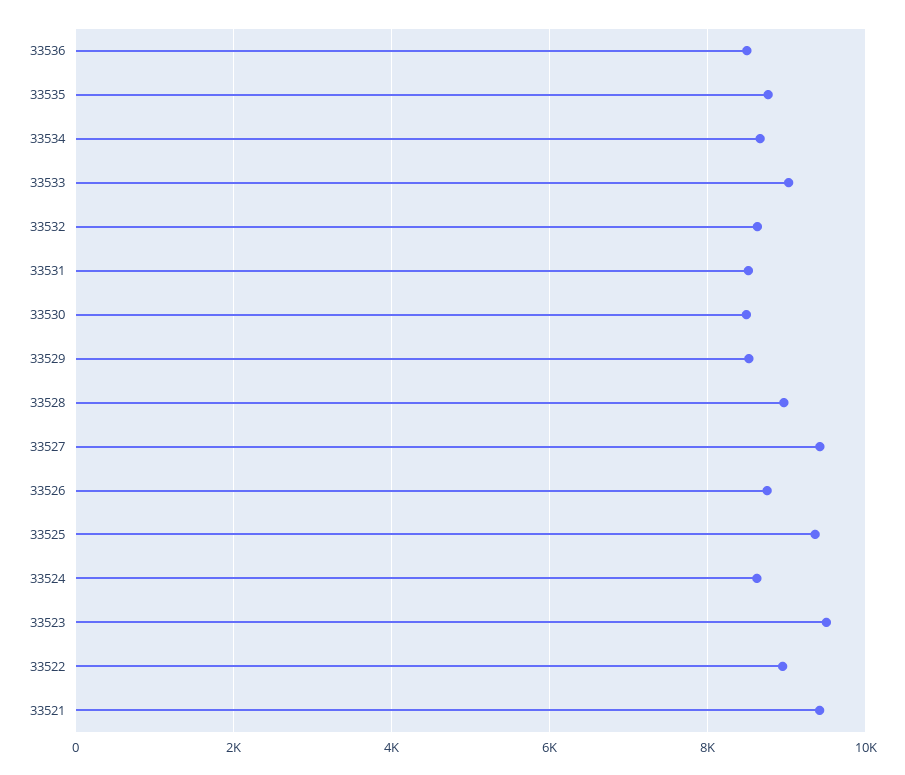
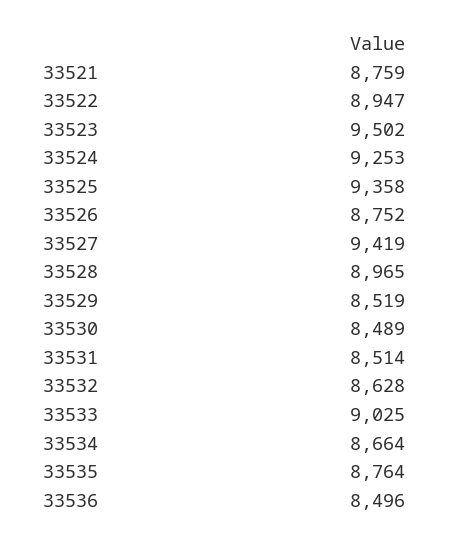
33524: 8600 -> 9253
33521: 9400 -> 8759

